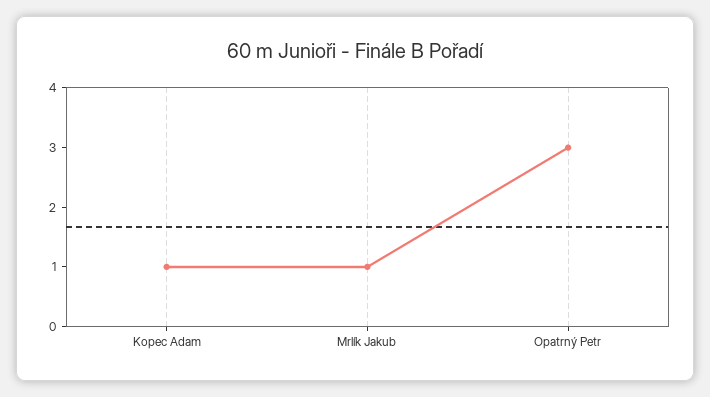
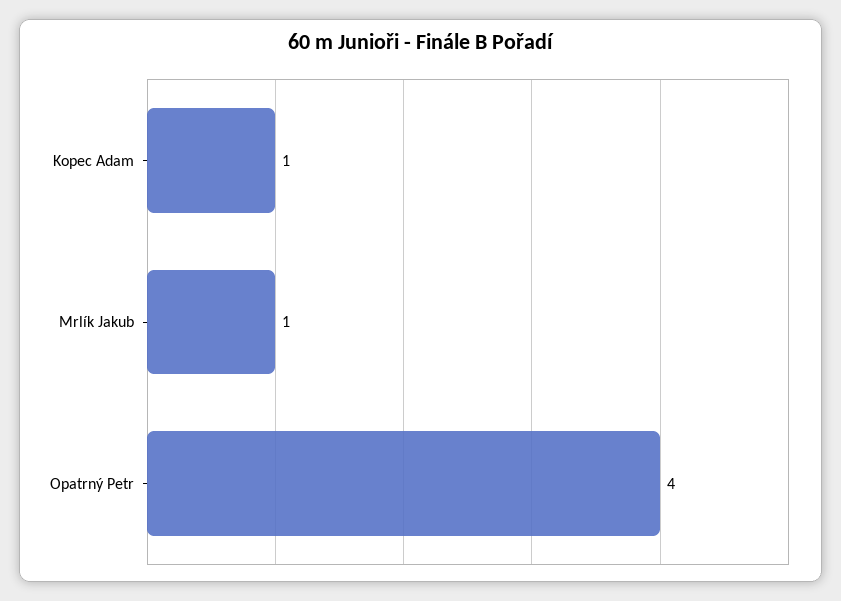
Opatrný Petr: 3 -> 4

